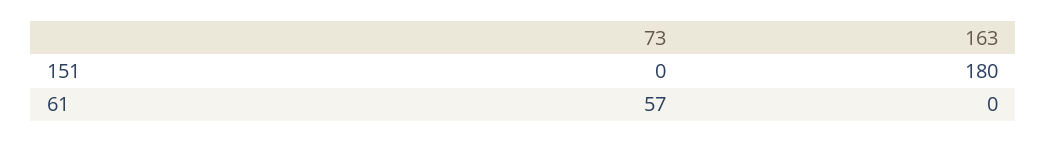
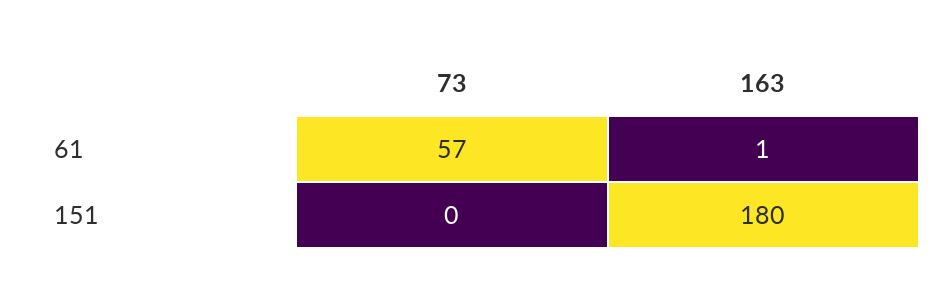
163, 61: 0 -> 1

